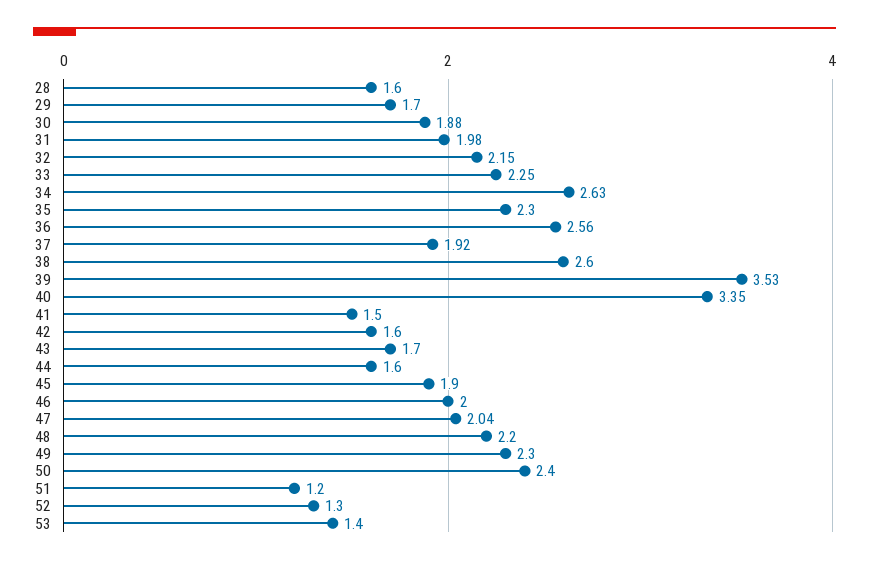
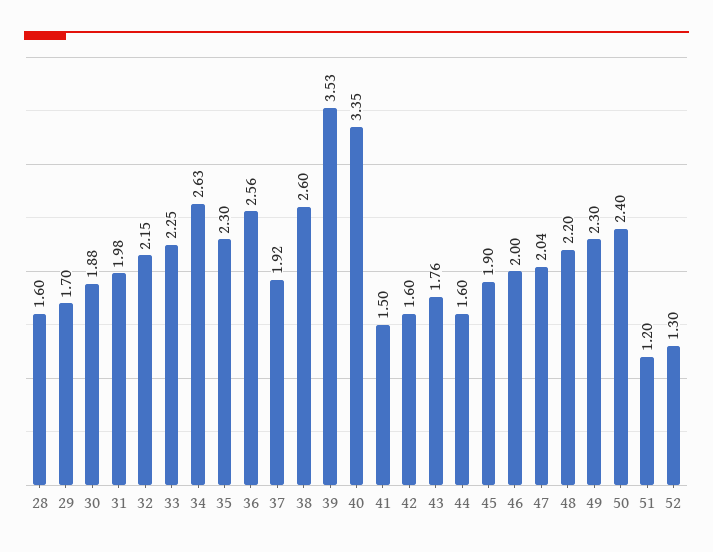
43: 1.7 -> 1.76
53: 1.4 -> none

